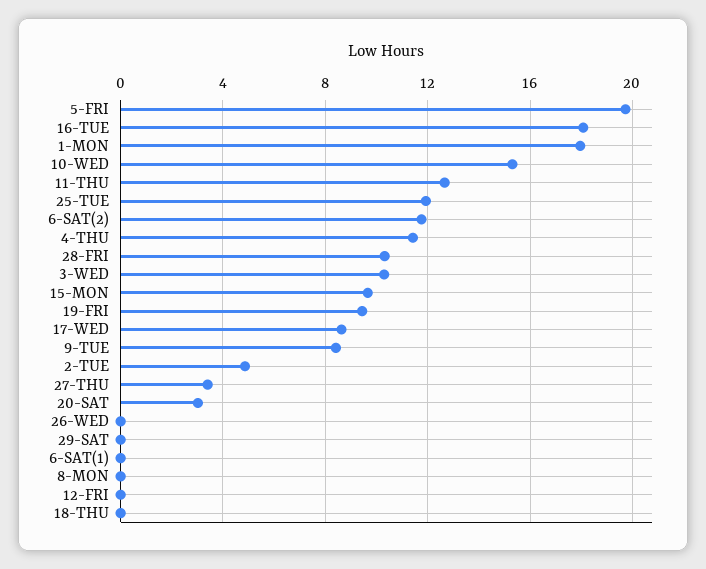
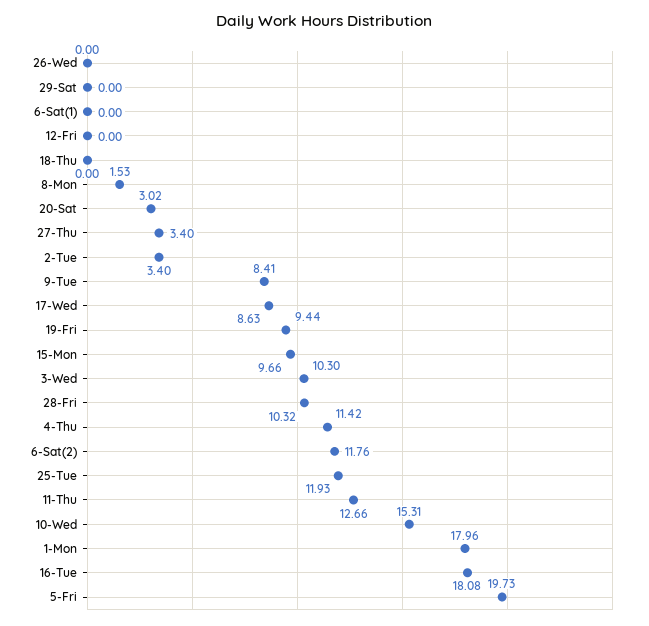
2-TUE: 5 -> 3.4
8-MON: 0 -> 1.53

